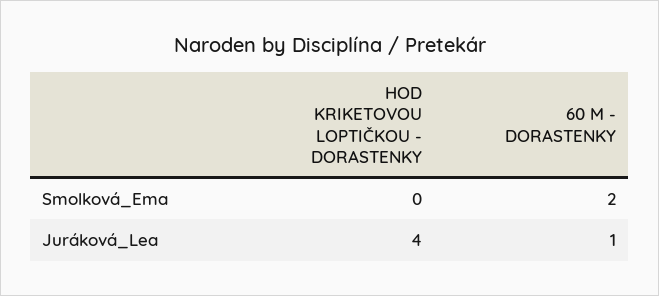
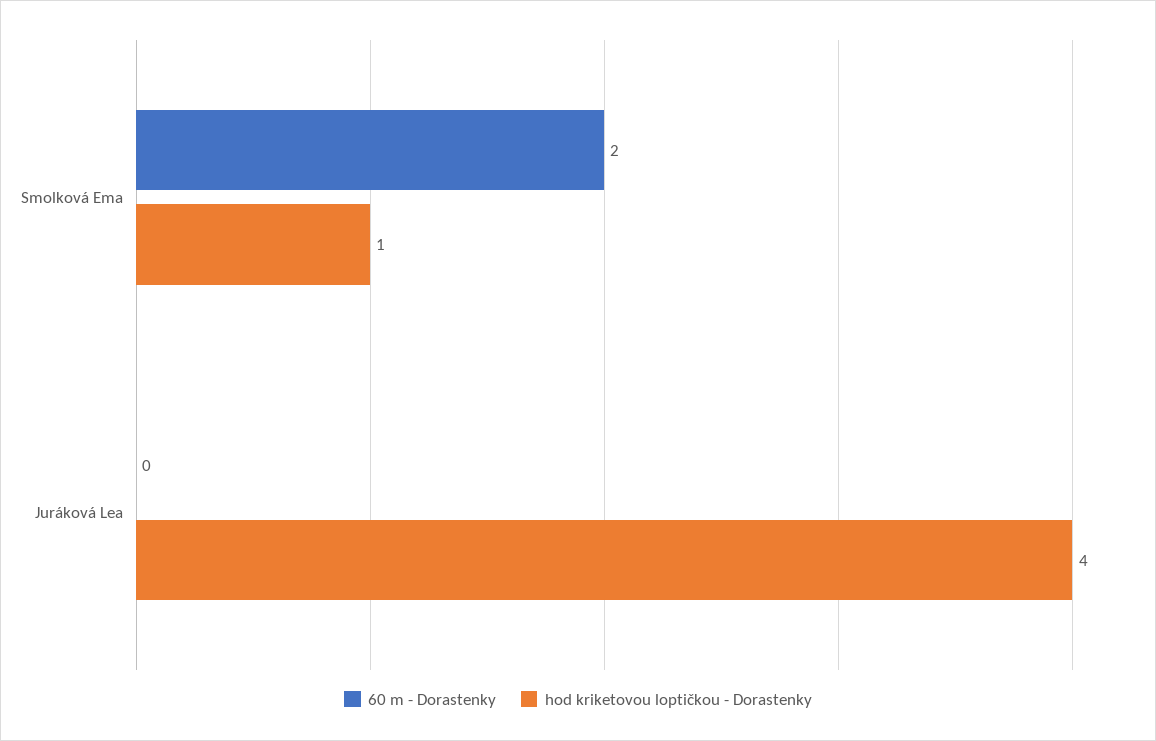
HOD KRIKETOVOU LOPTIČKOU - DORASTENKY, Smolková_Ema: 0 -> 1
60 M - DORASTENKY, Juráková_Lea: 1 -> 0

